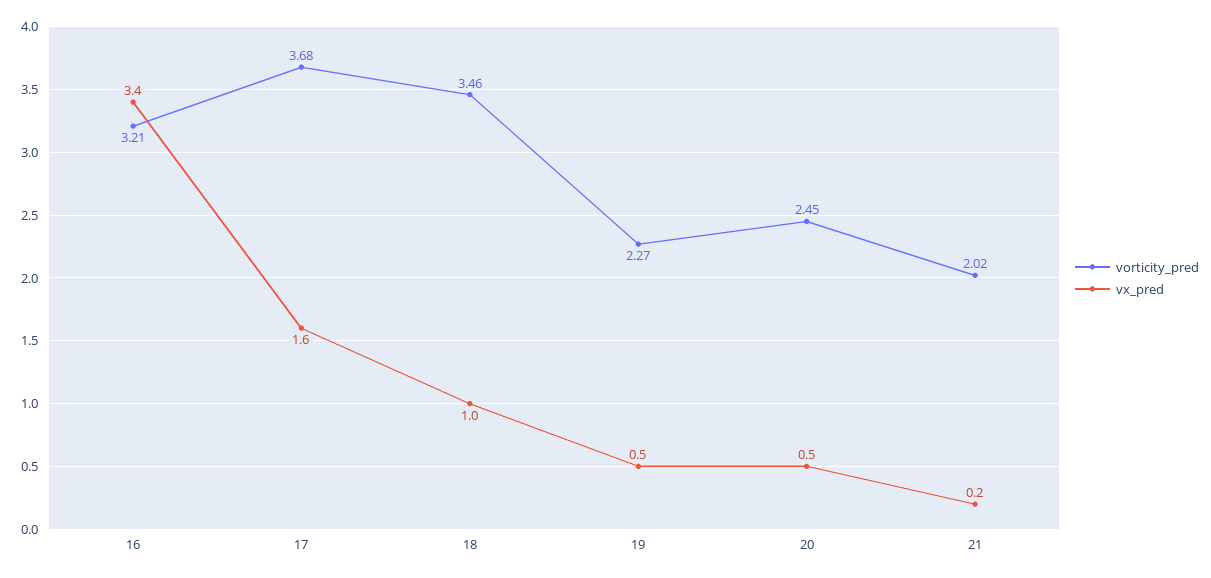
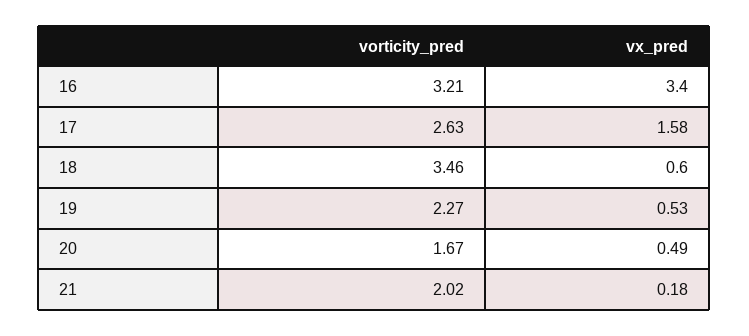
vorticity_pred, 17: 3.68 -> 2.63
vx_pred, 18: 1 -> 0.6
vorticity_pred, 20: 2.45 -> 1.67

